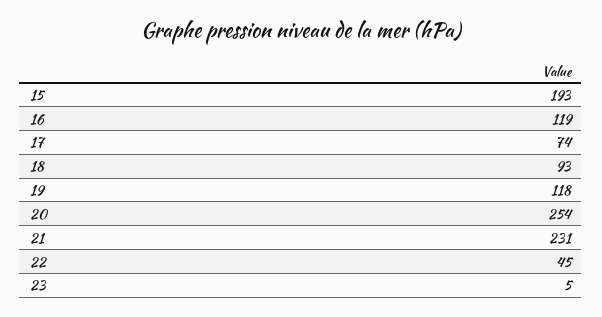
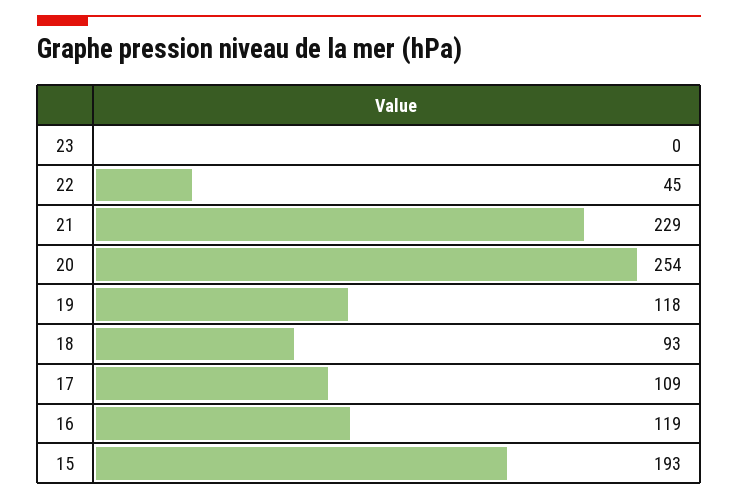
17: 74 -> 109
21: 231 -> 229
23: 5 -> 0

